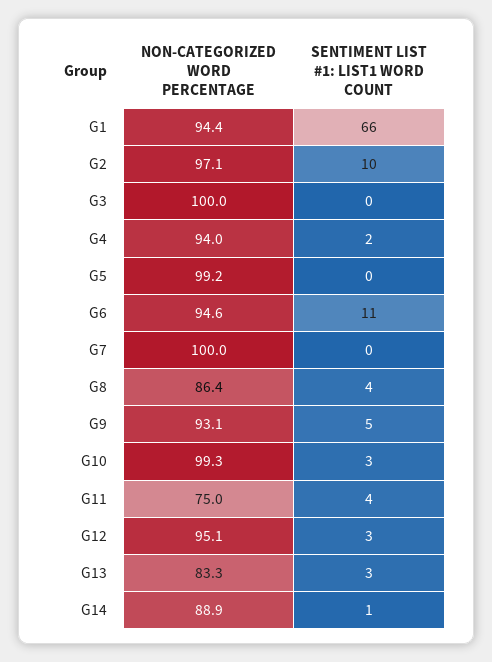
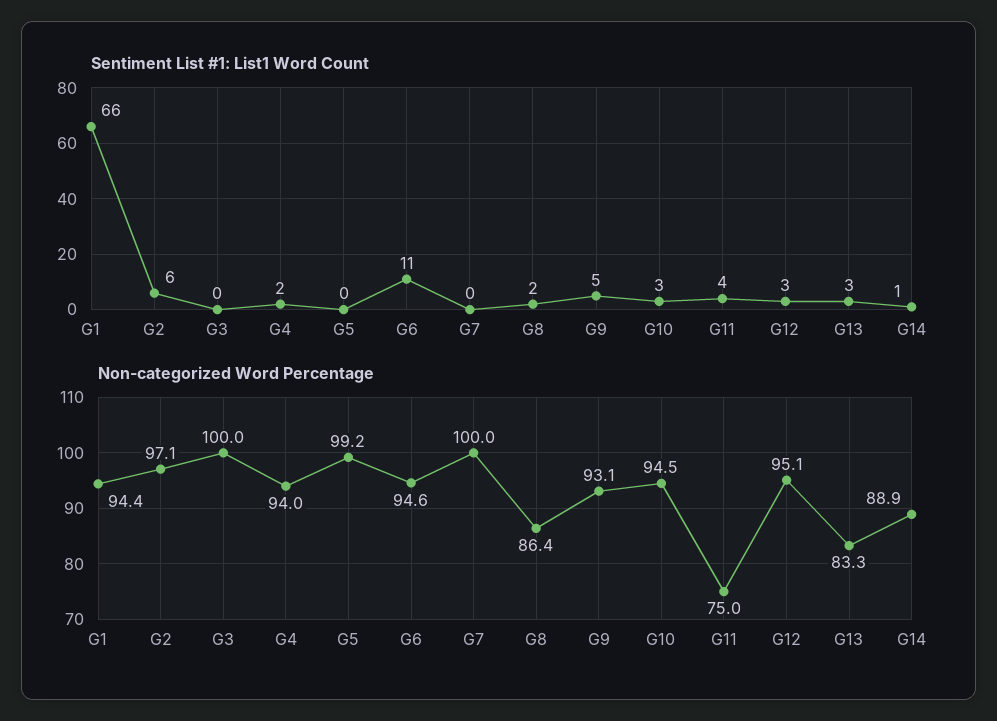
SENTIMENT LIST #1: LIST1 WORD COUNT, G2: 10 -> 6
SENTIMENT LIST #1: LIST1 WORD COUNT, G8: 4 -> 2
NON-CATEGORIZED WORD PERCENTAGE, G10: 99.3 -> 94.5

